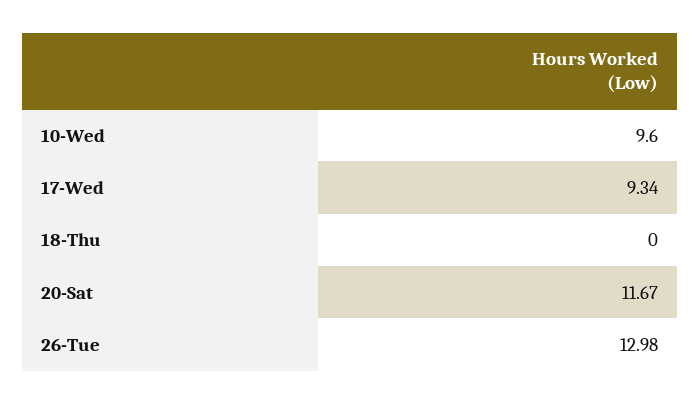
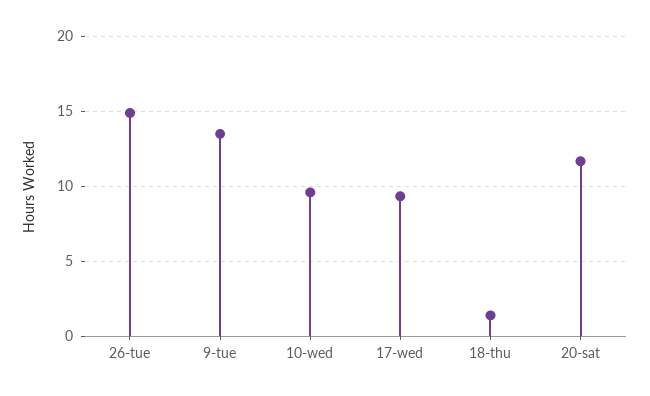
18-Thu: 0 -> 1.5
26-Tue: 12.98 -> 15
9-tue: none -> 13.5

